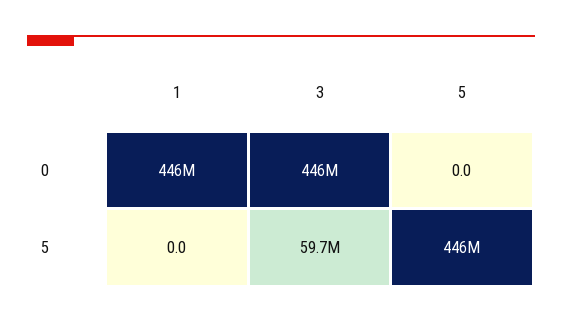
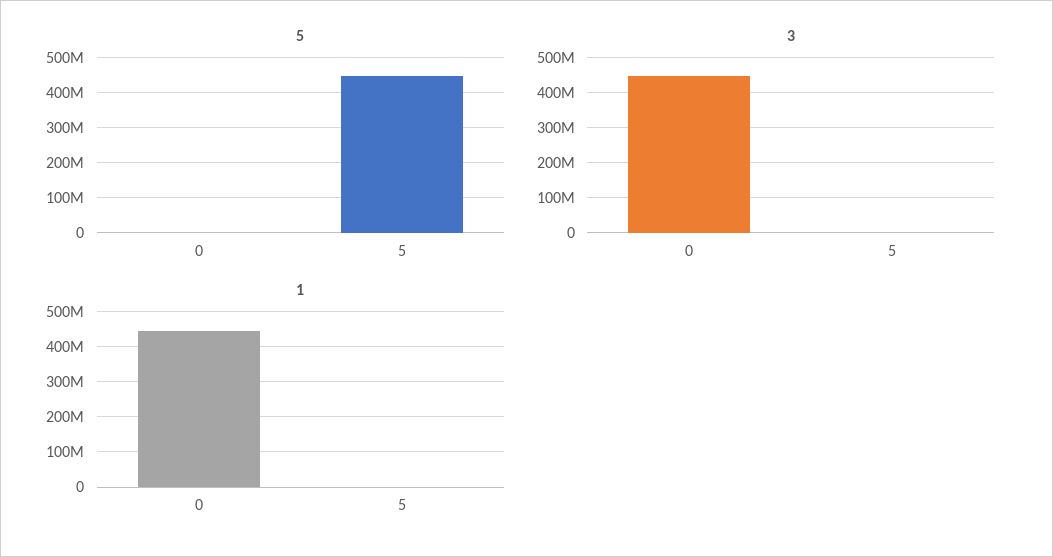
3, 5: 59700000 -> 0

